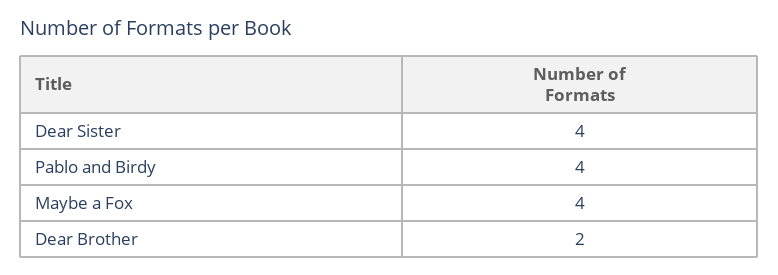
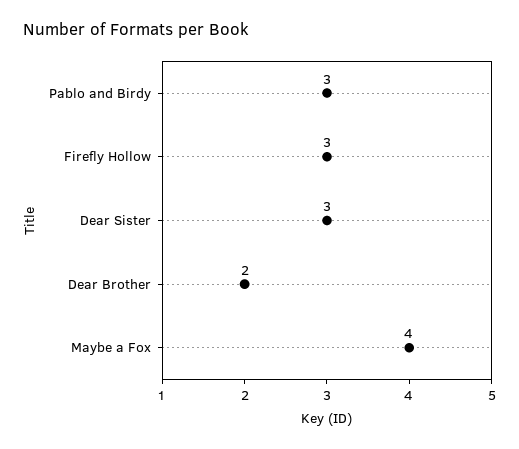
Dear Sister: 4 -> 3
Pablo and Birdy: 4 -> 3
Firefly Hollow: none -> 3

